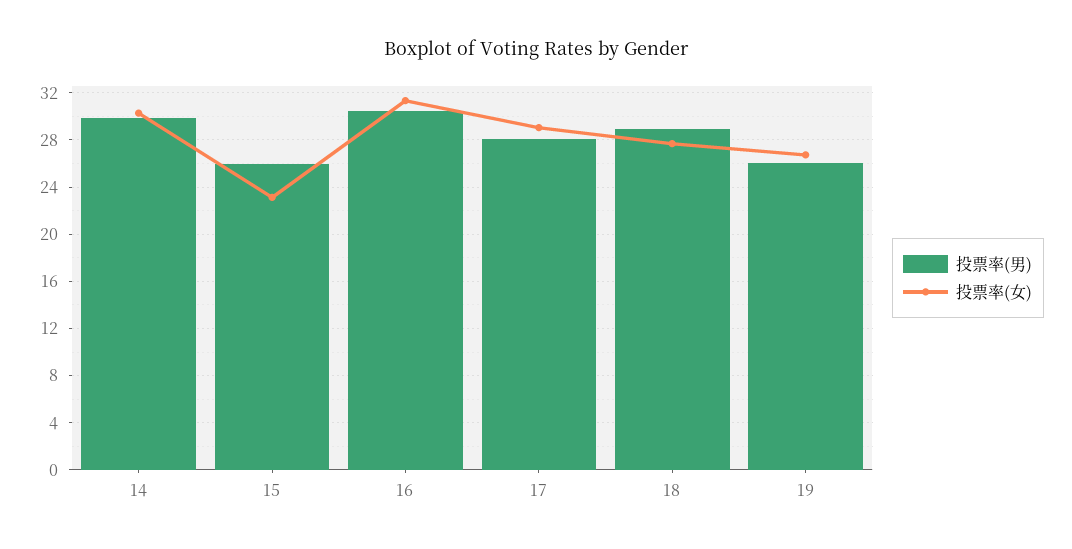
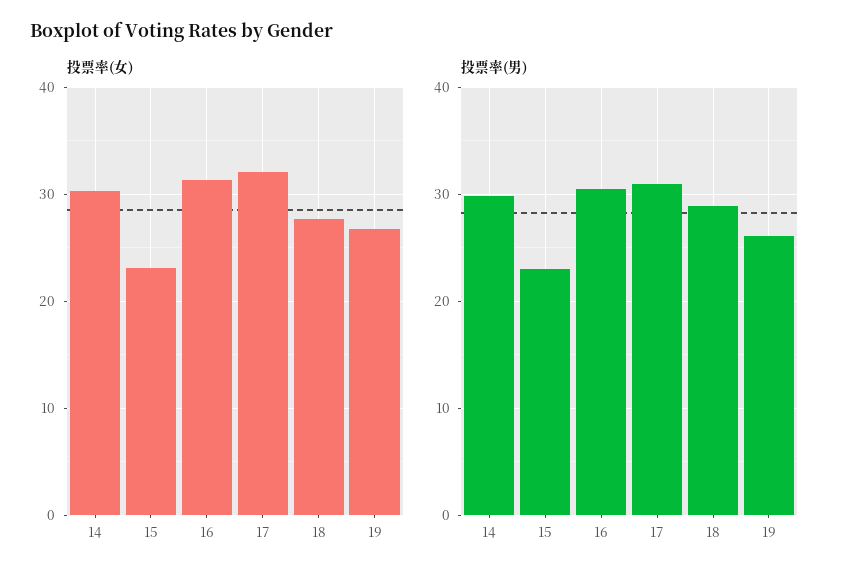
投票率(男), 15: 26 -> 23
投票率(男), 17: 28 -> 31
投票率(女), 17: 29 -> 32

